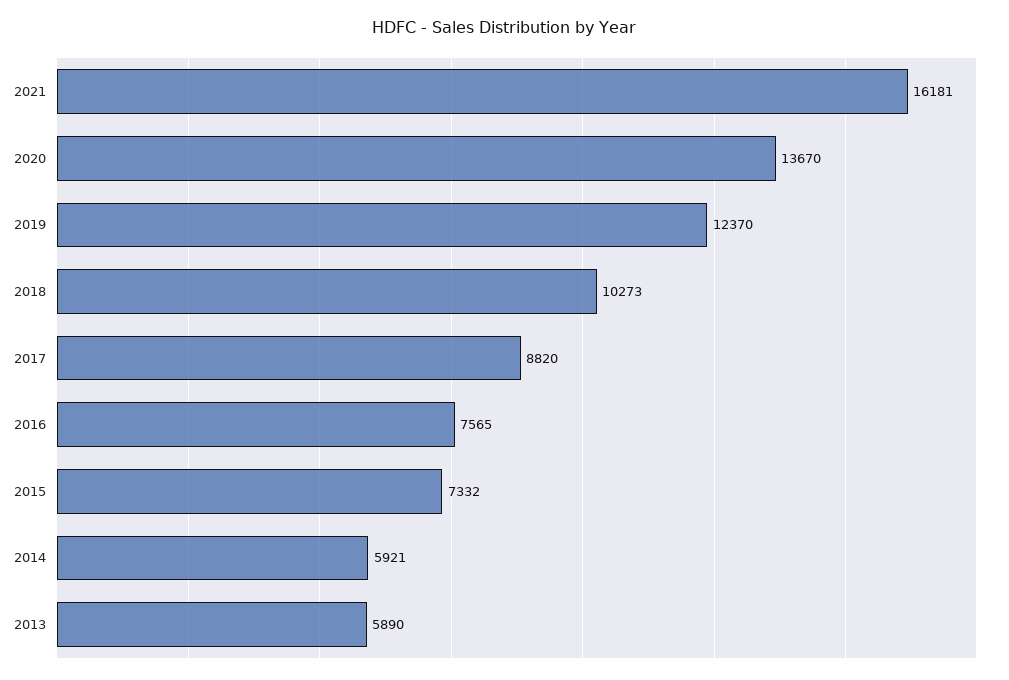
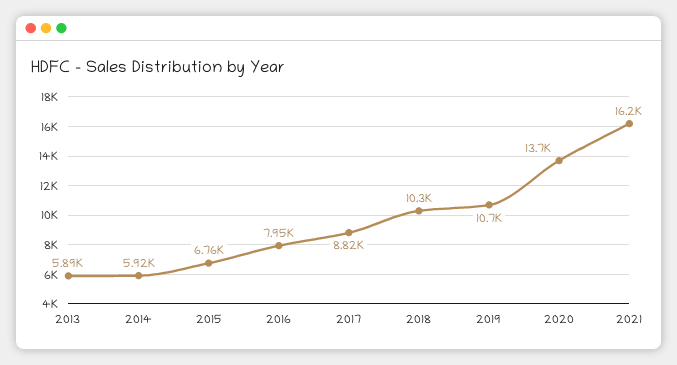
2019: 12370 -> 10700
2016: 7565 -> 7950
2015: 7332 -> 6760

